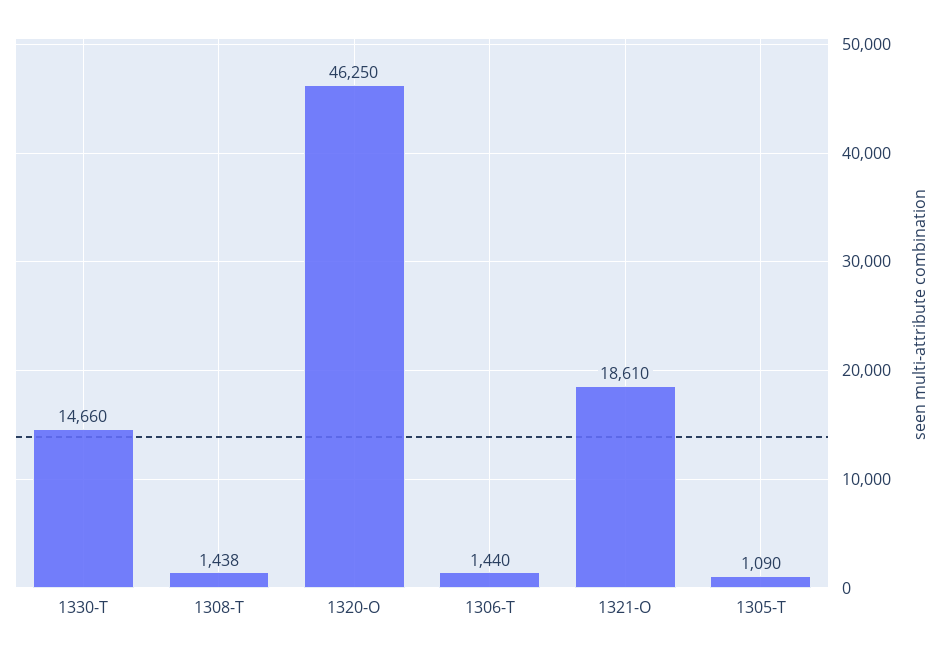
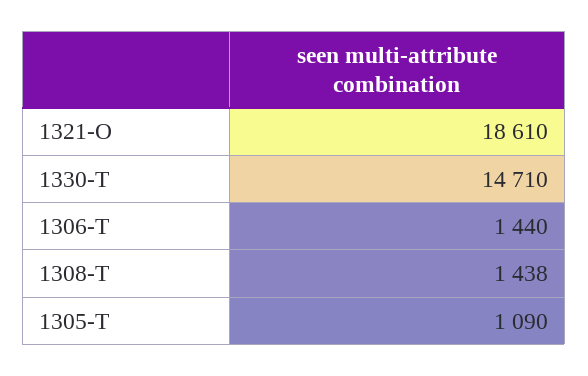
1330-T: 14660 -> 14710
1320-O: 46250 -> none

